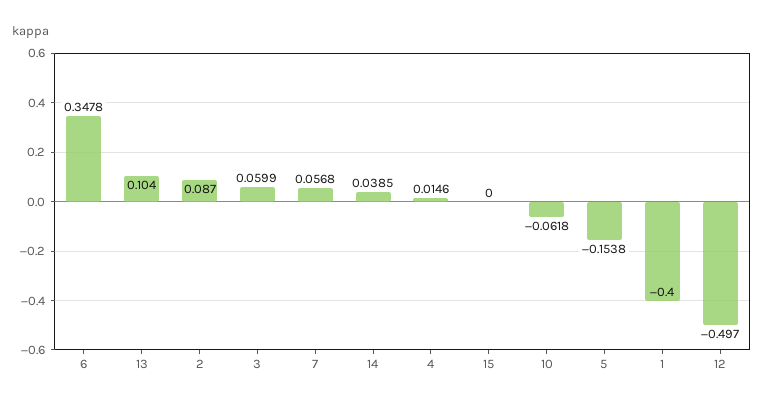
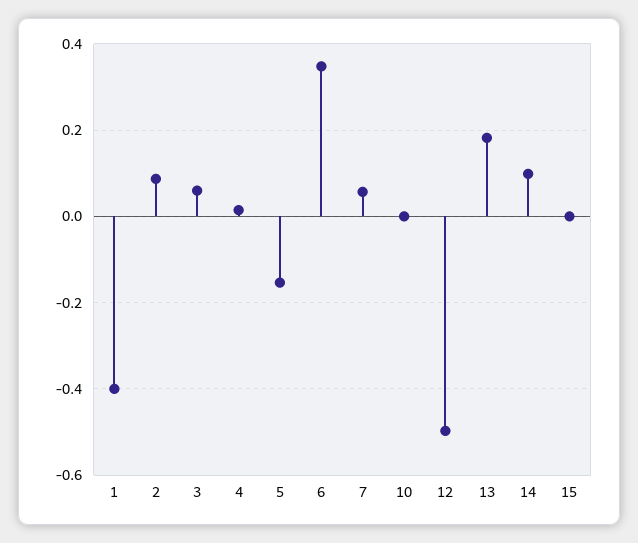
13: 0.104 -> 0.18
14: 0.0385 -> 0.1
10: -0.0618 -> 0

